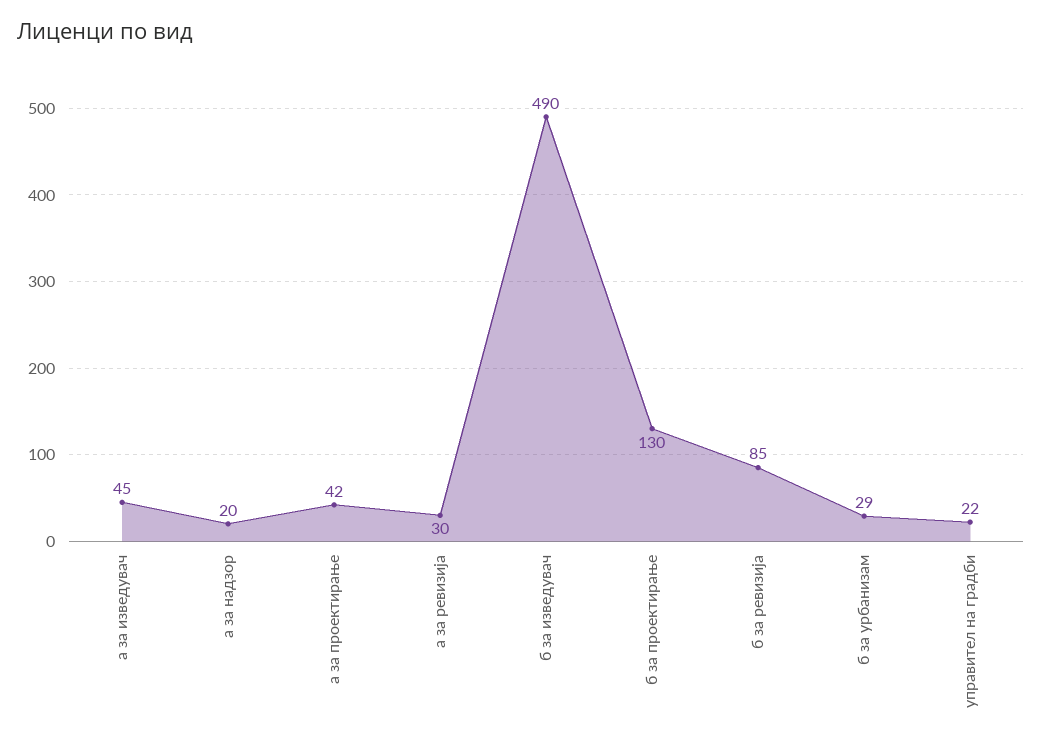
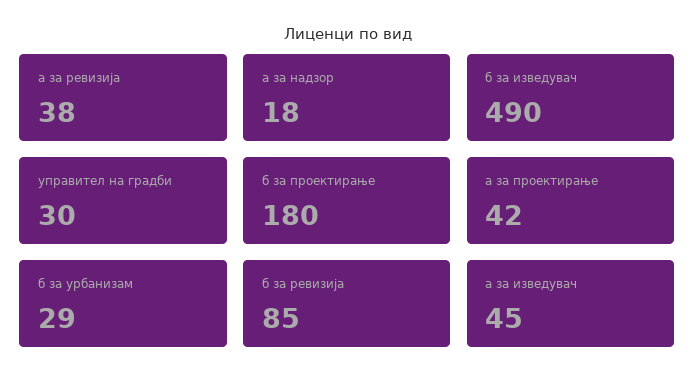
а за надзор: 20 -> 18
а за ревизија: 30 -> 38
б за проектирање: 130 -> 180
управител на градби: 22 -> 30

